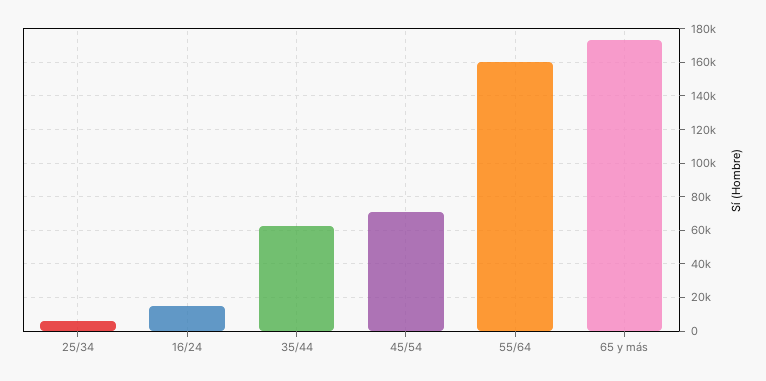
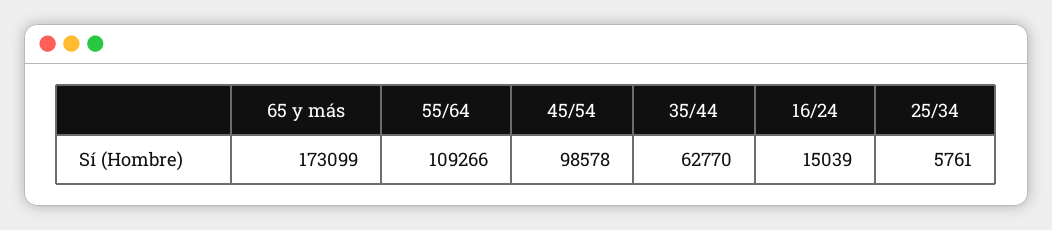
45/54: 70000 -> 98578
55/64: 160000 -> 109266

